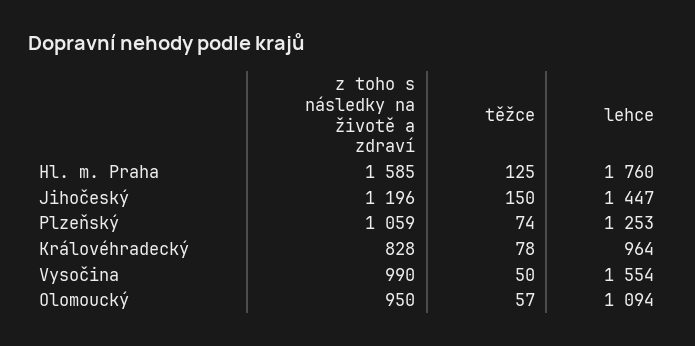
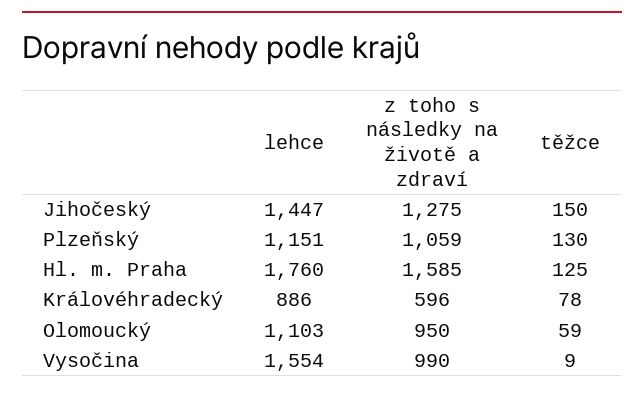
z toho s následky na životě a zdraví, Jihočeský: 1196 -> 1275
těžce, Plzeňský: 74 -> 130
lehce, Plzeňský: 1253 -> 1151
z toho s následky na životě a zdraví, Královéhradecký: 828 -> 596
lehce, Královéhradecký: 964 -> 886
těžce, Vysočina: 50 -> 9
těžce, Olomoucký: 57 -> 59
lehce, Olomoucký: 1094 -> 1103

